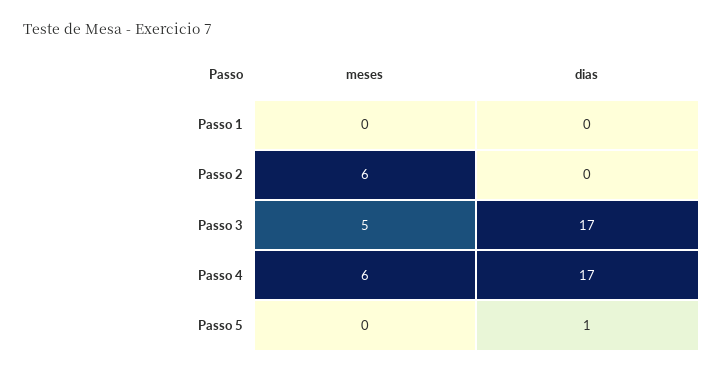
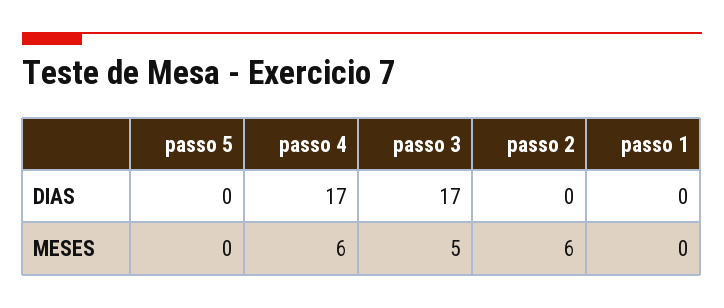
dias, Passo 5: 1 -> 0

